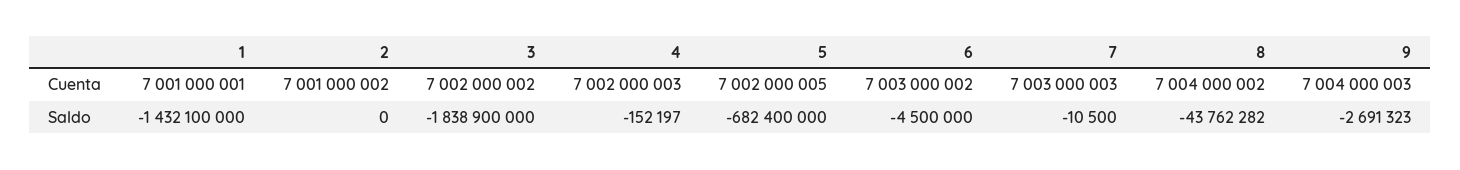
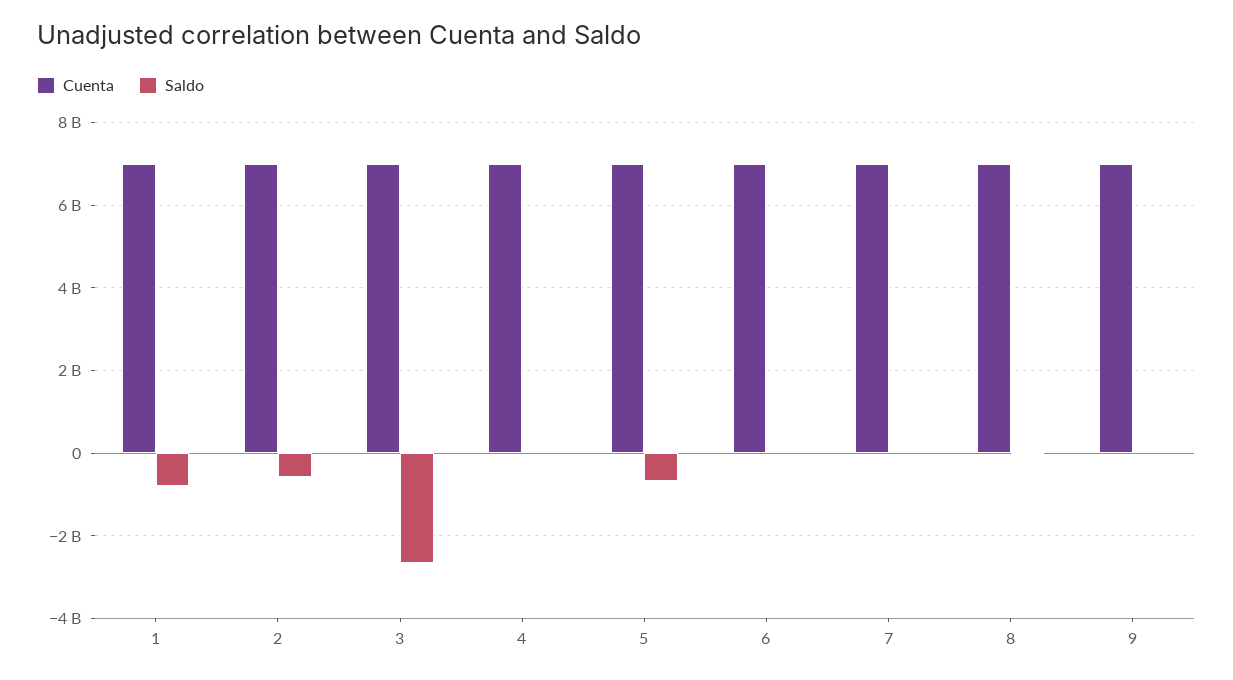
Saldo, 1: -1432100000 -> -800000000
Saldo, 2: 0 -> -600000000
Saldo, 3: -1838900000 -> -2600000000

